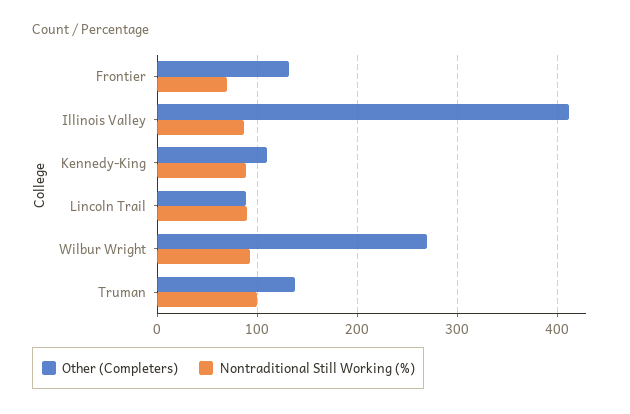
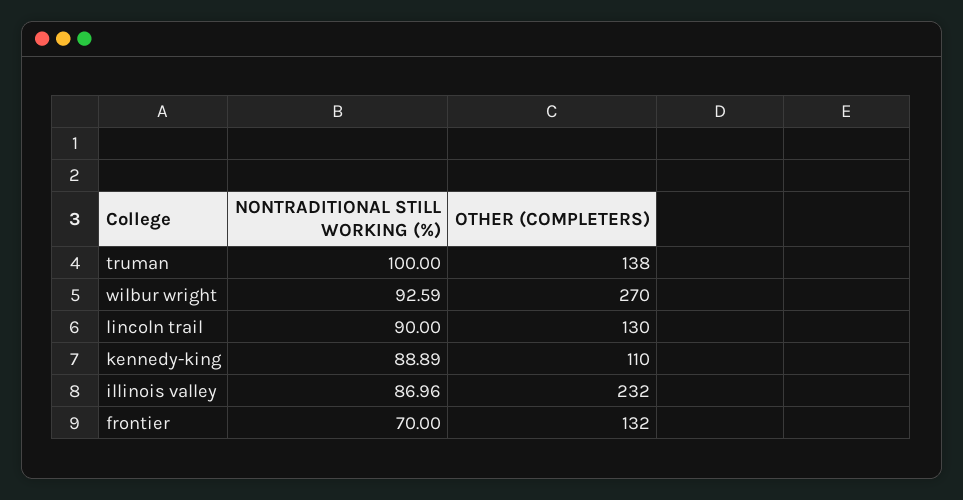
Other (Completers), Illinois Valley: 410 -> 232
Other (Completers), Lincoln Trail: 90 -> 130

